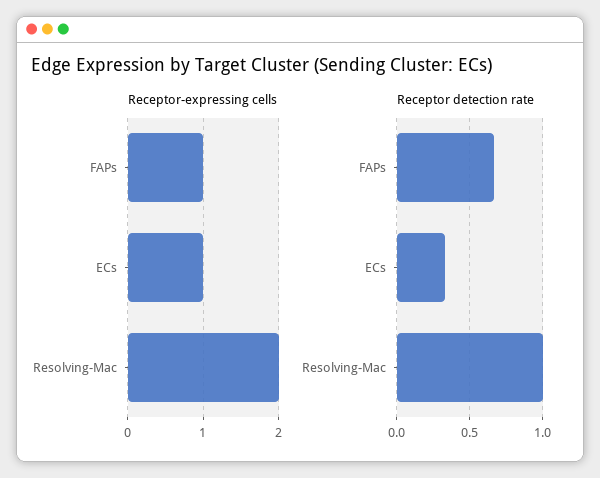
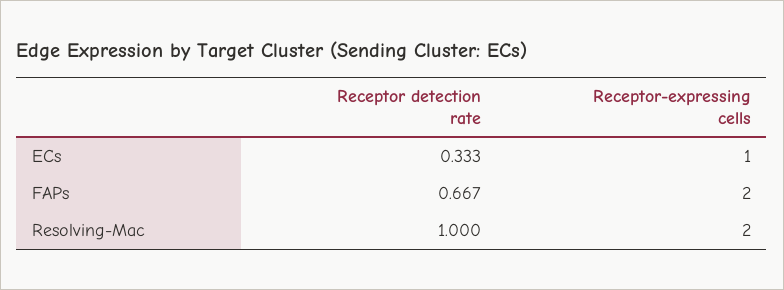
Receptor-expressing cells, FAPs: 1 -> 2

